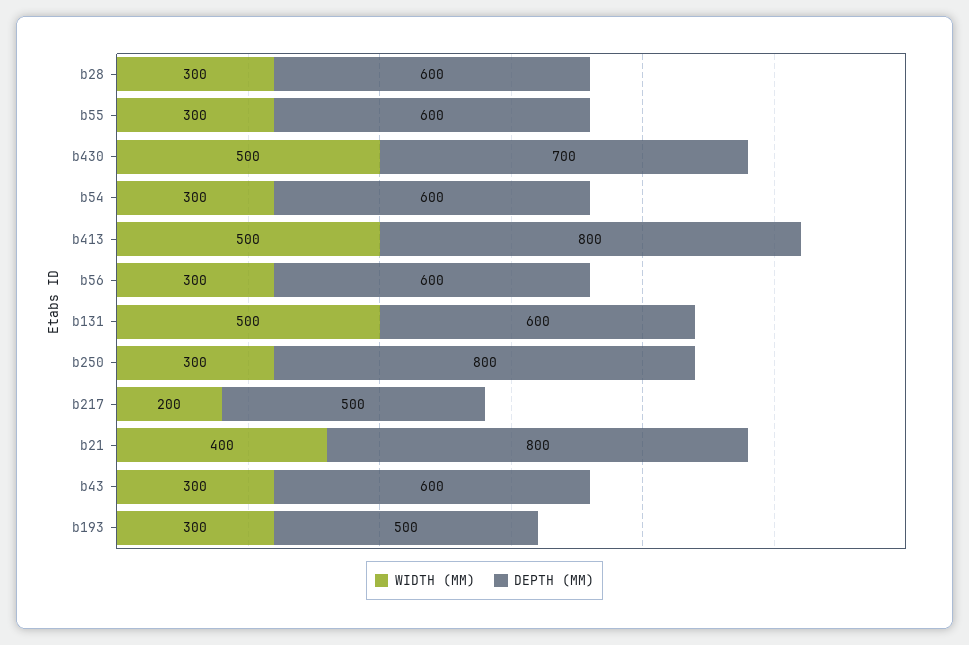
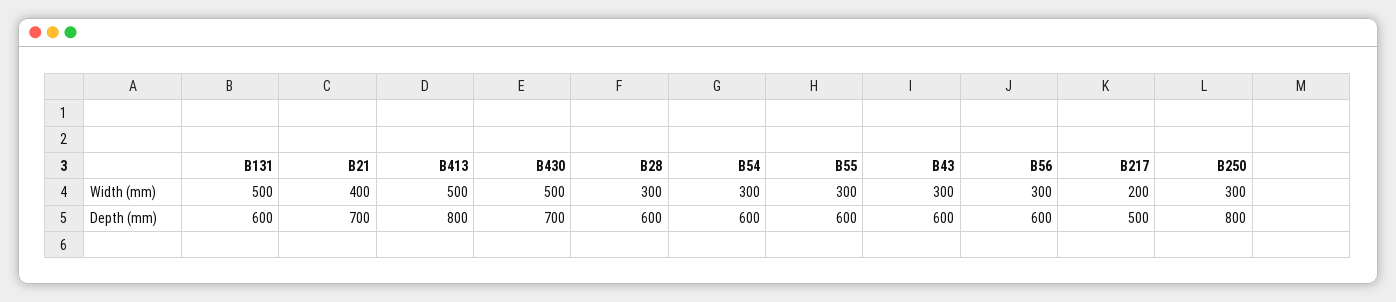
DEPTH (MM), b21: 800 -> 700
WIDTH (MM), b193: 300 -> none
DEPTH (MM), b193: 500 -> none

